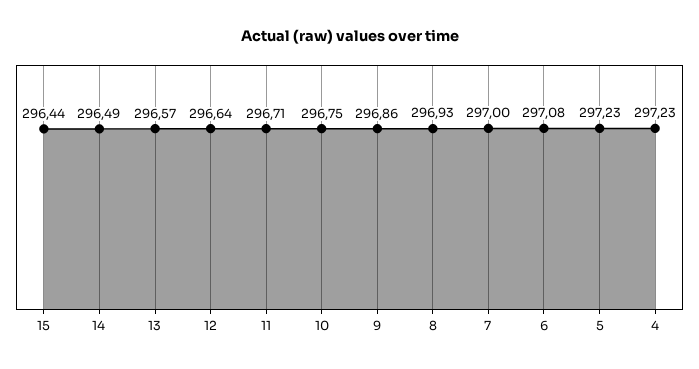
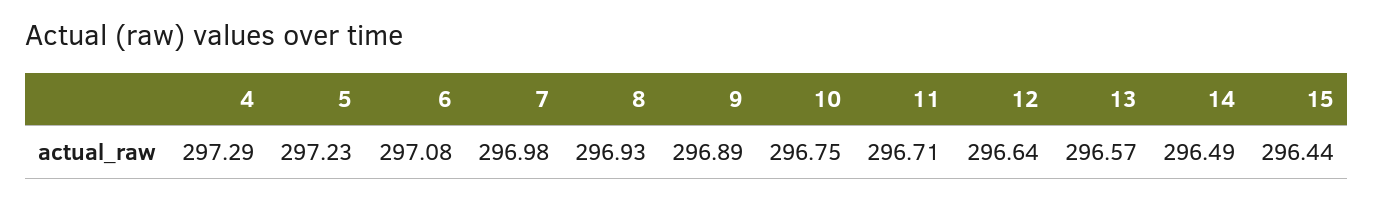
9: 296.86 -> 296.89
7: 297 -> 296.98
4: 297.23 -> 297.29

